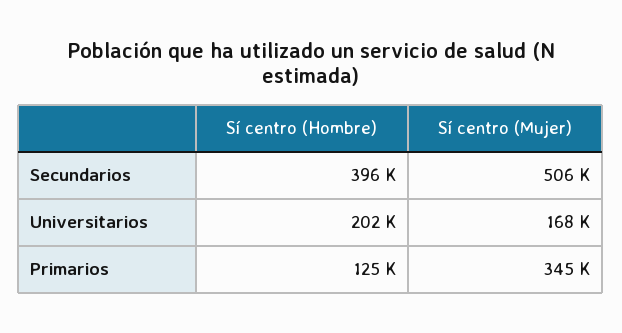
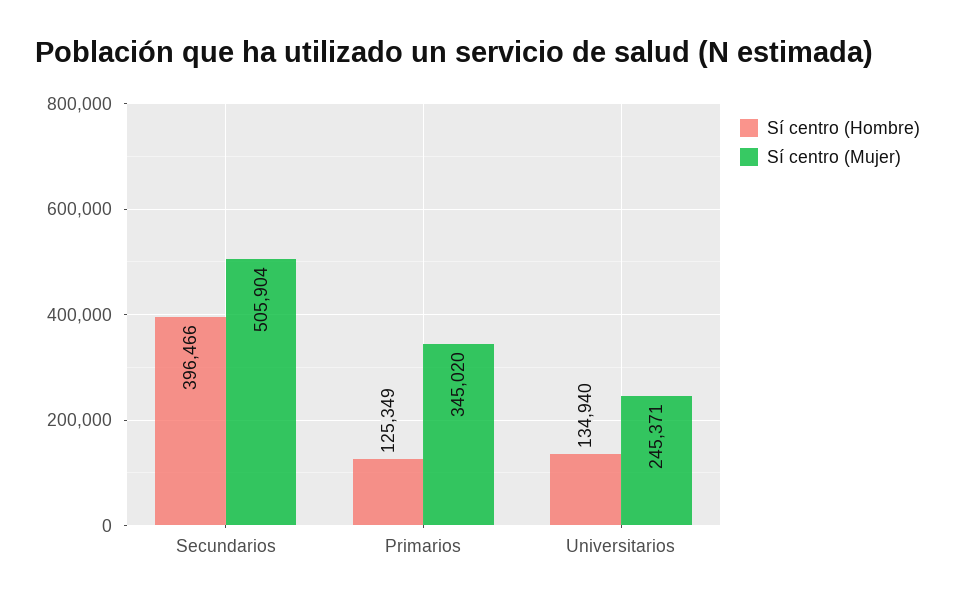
Sí centro (Hombre), Universitarios: 202000 -> 134940
Sí centro (Mujer), Universitarios: 168000 -> 245371

